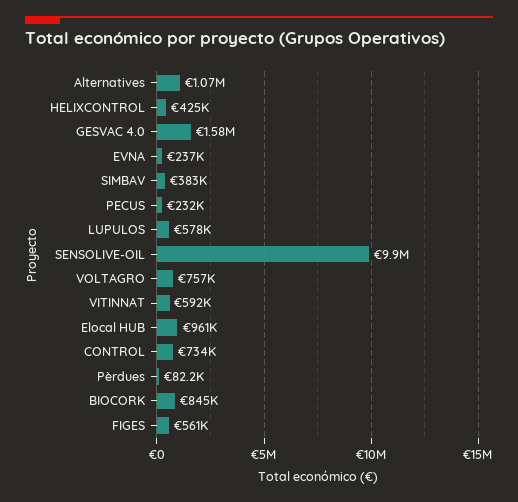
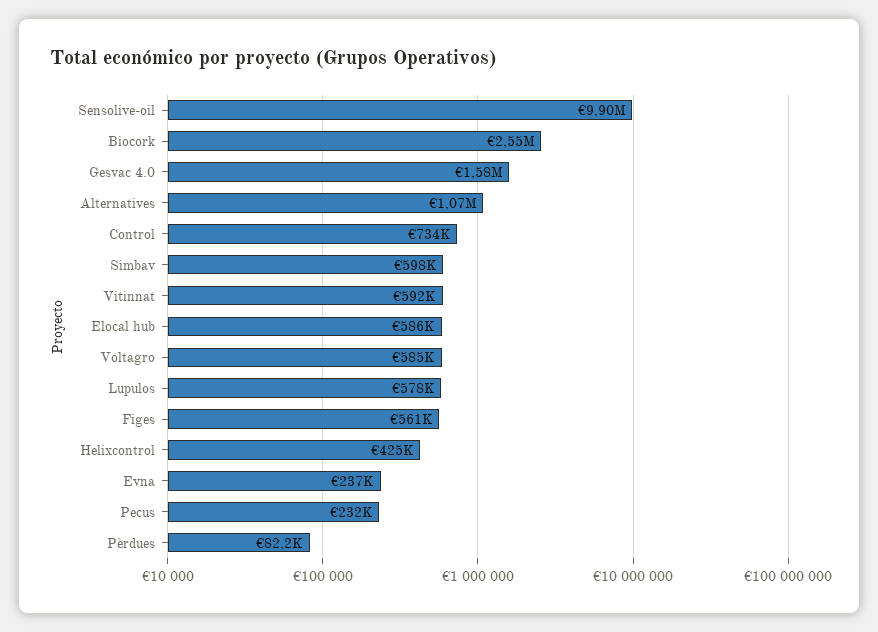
SIMBAV: 383000 -> 598000
VOLTAGRO: 757000 -> 585000
Elocal HUB: 961000 -> 586000
BIOCORK: 845000 -> 2550000

